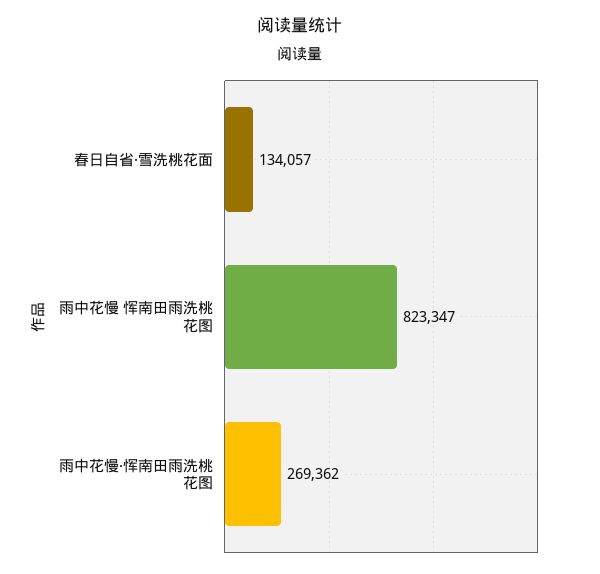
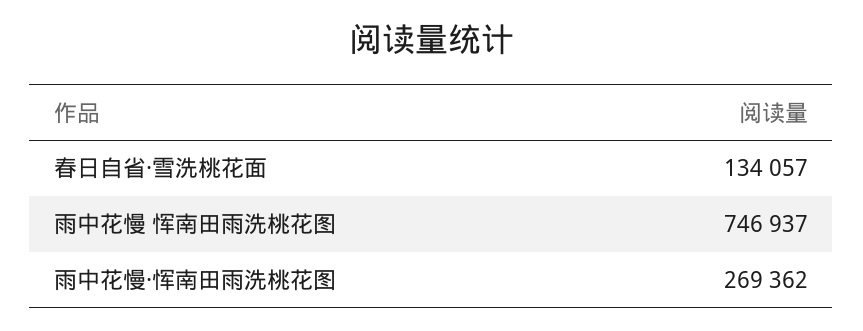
雨中花慢 恽南田雨洗桃花图: 823347 -> 746937

